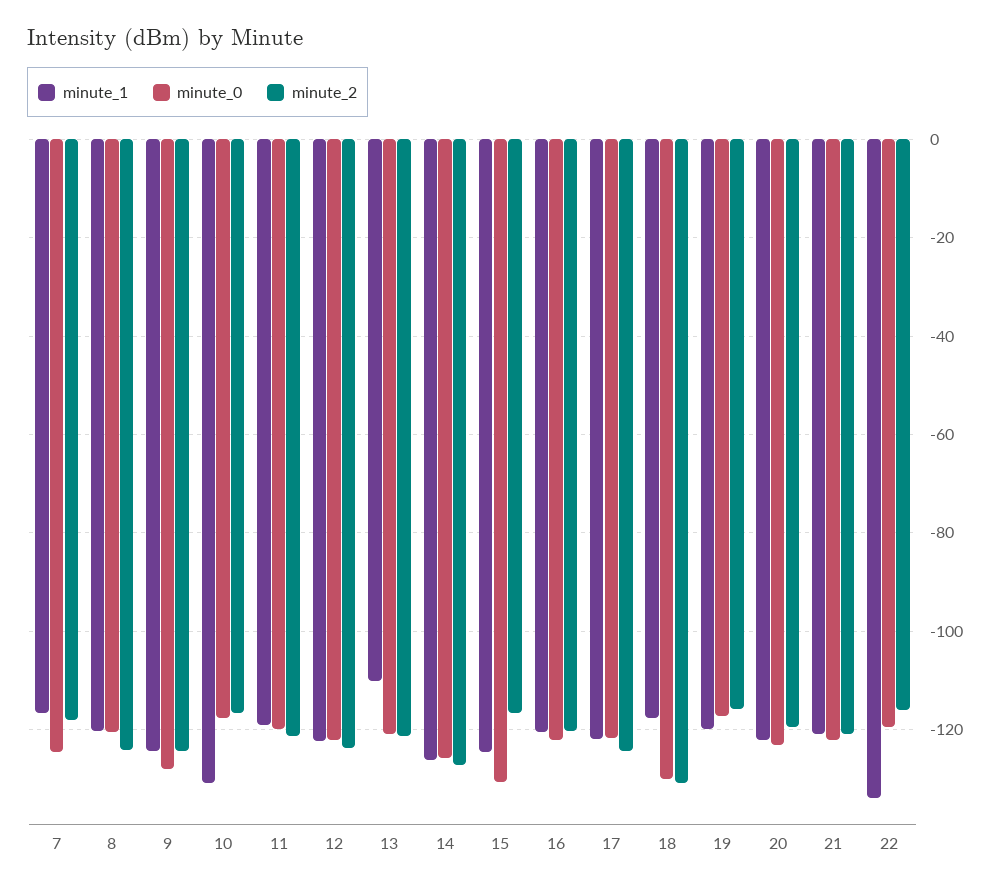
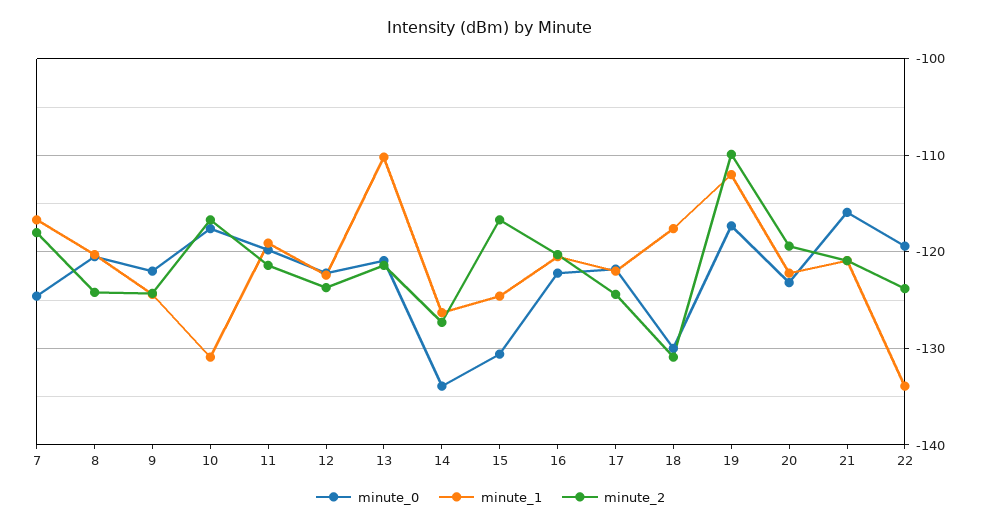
minute_0, 9: -128 -> -122
minute_0, 14: -126 -> -134
minute_1, 19: -120 -> -112
minute_2, 19: -116 -> -110
minute_0, 21: -122 -> -116
minute_2, 22: -116 -> -124

